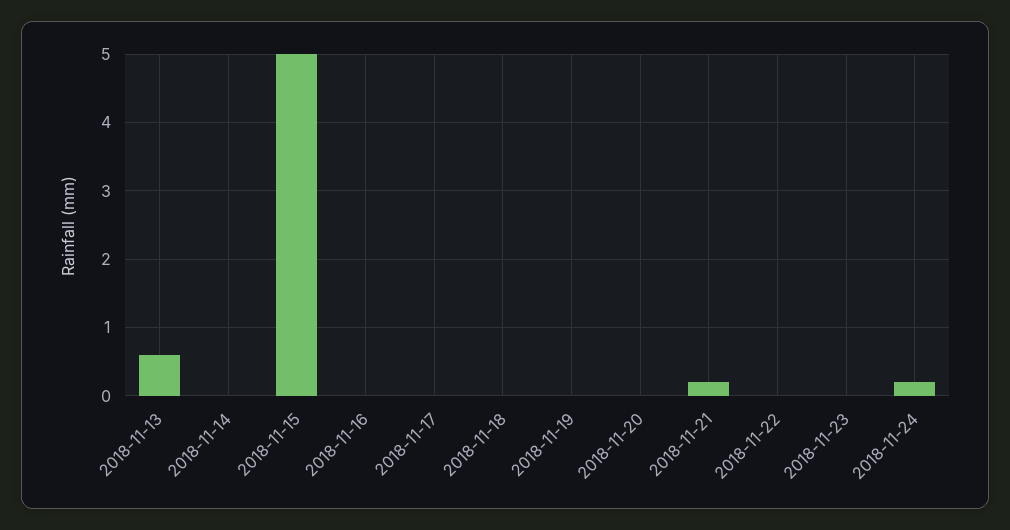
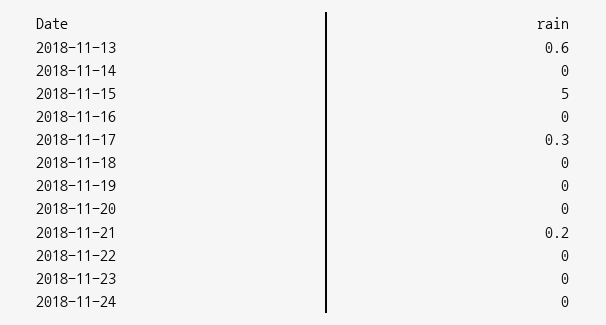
2018-11-17: 0 -> 0.3
2018-11-24: 0.2 -> 0

